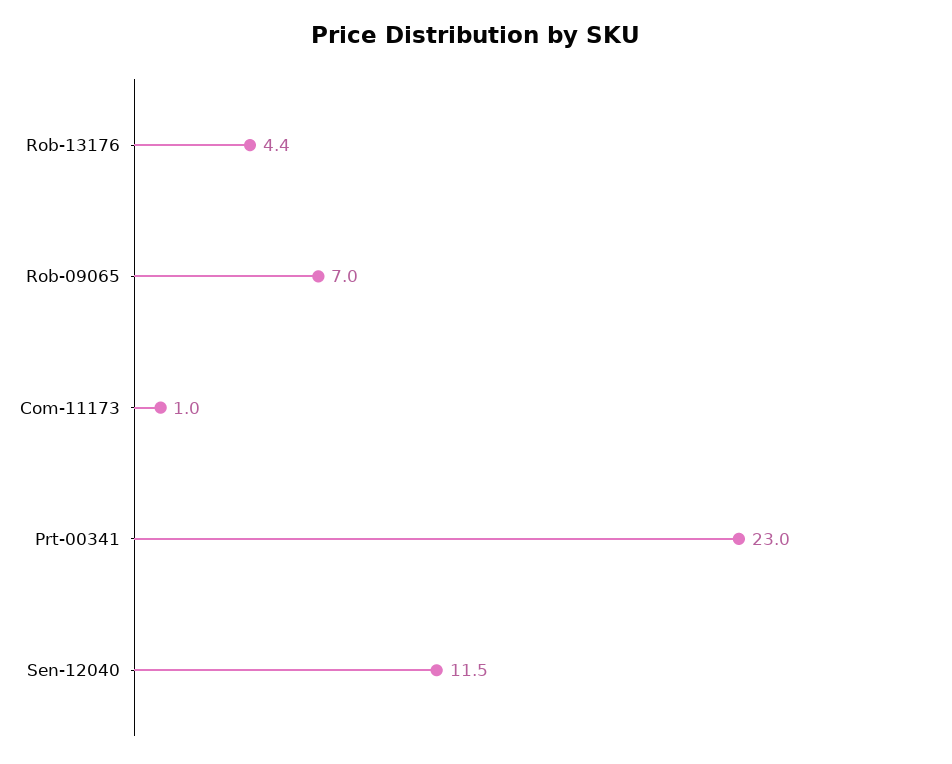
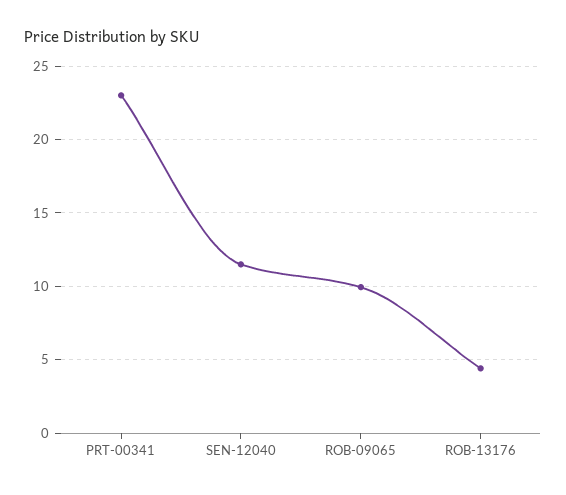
Rob-09065: 7 -> 10
Com-11173: 1 -> none

